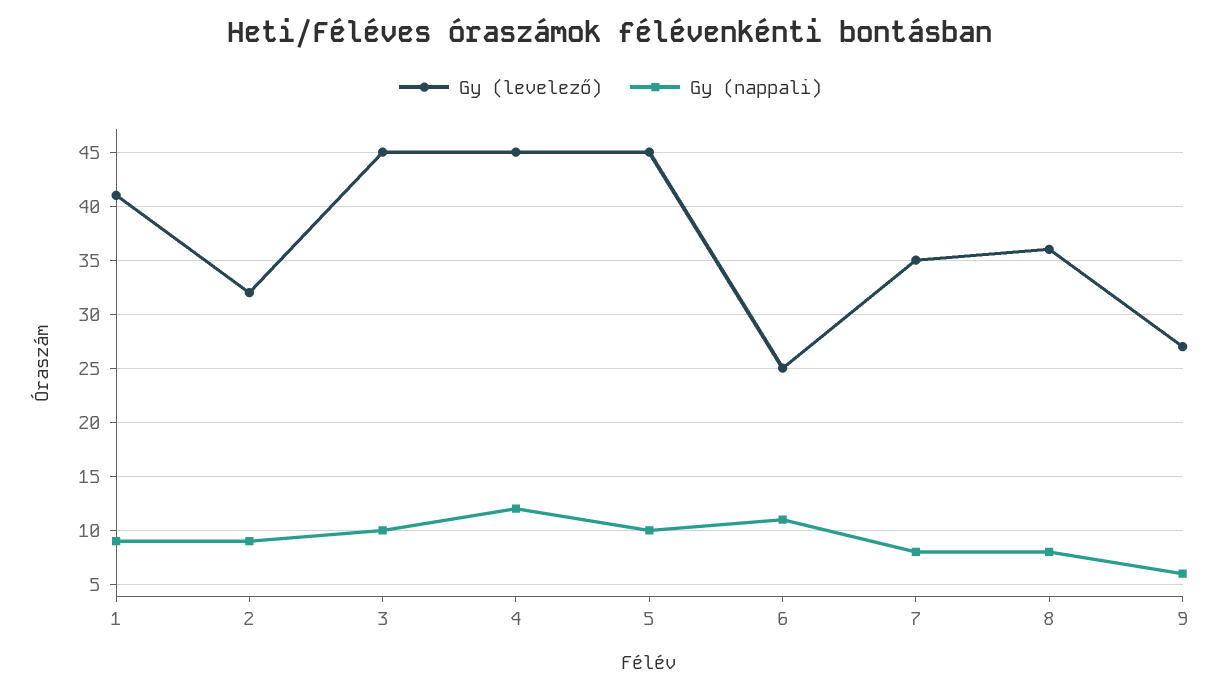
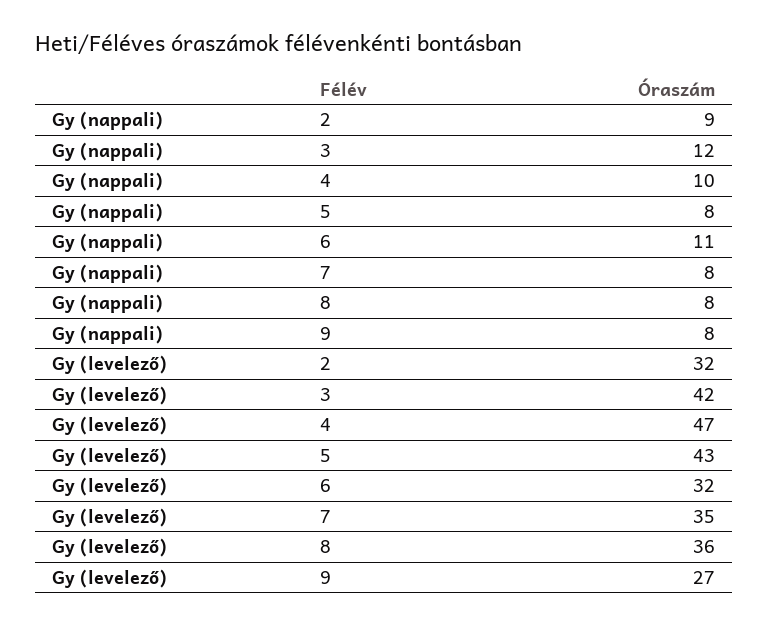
Gy (levelező), 1: 41 -> none
Gy (nappali), 1: 9 -> none
Gy (levelező), 3: 45 -> 42
Gy (nappali), 3: 10 -> 12
Gy (levelező), 4: 45 -> 47
Gy (nappali), 4: 12 -> 10
Gy (levelező), 5: 45 -> 43
Gy (nappali), 5: 10 -> 8
Gy (levelező), 6: 25 -> 32
Gy (nappali), 9: 6 -> 8

